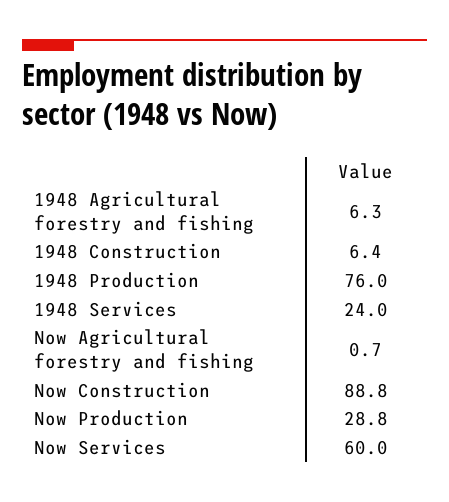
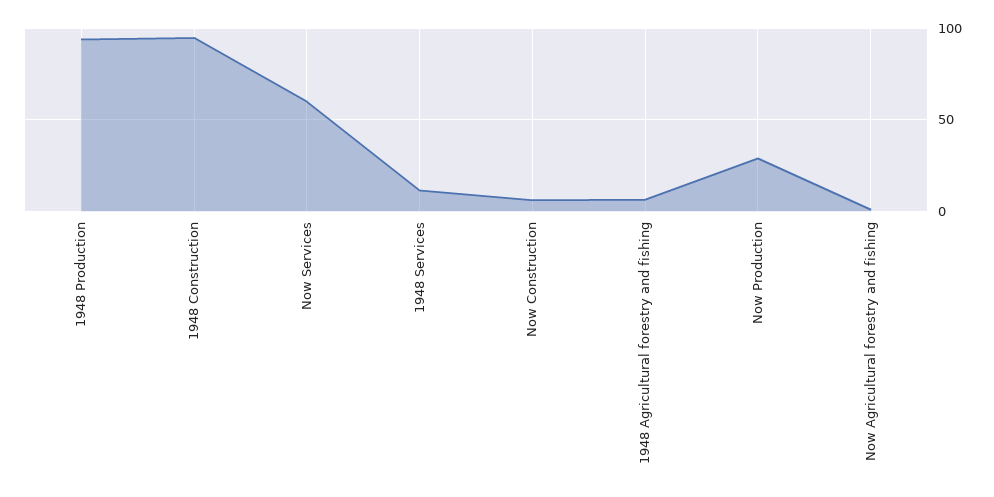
1948 Construction: 6.4 -> 95
1948 Production: 76 -> 95
1948 Services: 24 -> 10
Now Construction: 88.8 -> 5

